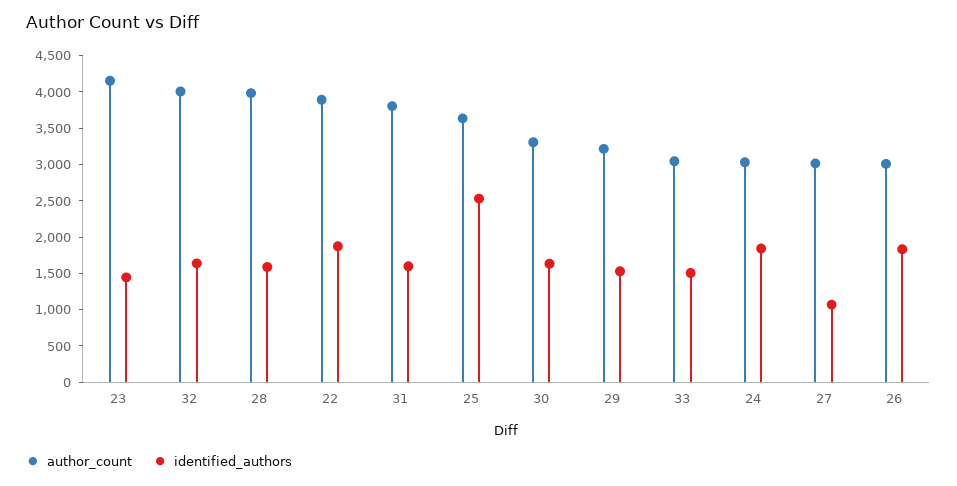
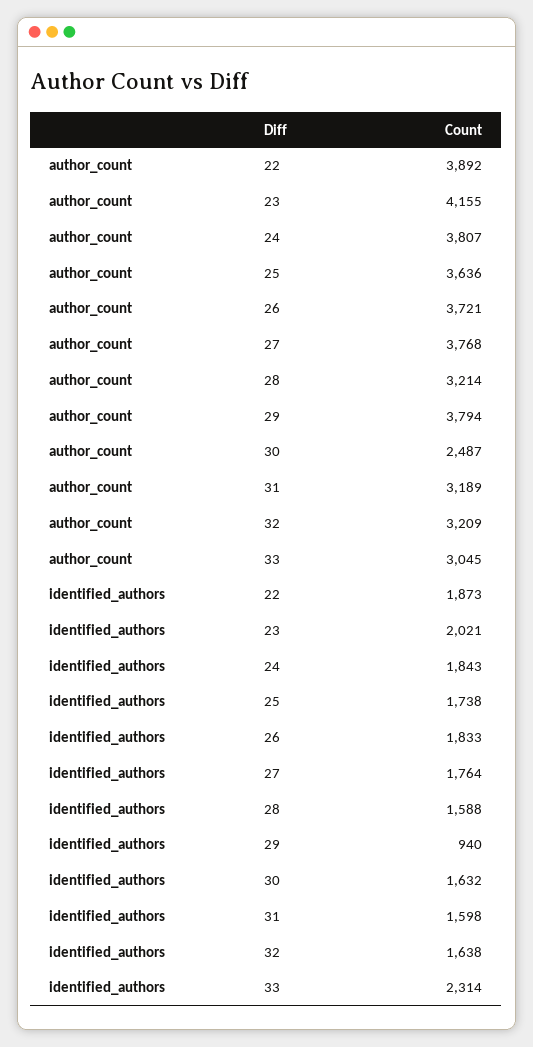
identified_authors, 23: 1500 -> 2021
author_count, 32: 4000 -> 3209
author_count, 28: 4000 -> 3214
author_count, 31: 3750 -> 3189
identified_authors, 25: 2500 -> 1738
author_count, 30: 3250 -> 2487
author_count, 29: 3250 -> 3794
identified_authors, 29: 1500 -> 940
identified_authors, 33: 1500 -> 2314
author_count, 24: 3000 -> 3807
author_count, 27: 3000 -> 3768
identified_authors, 27: 1000 -> 1764
author_count, 26: 3000 -> 3721

